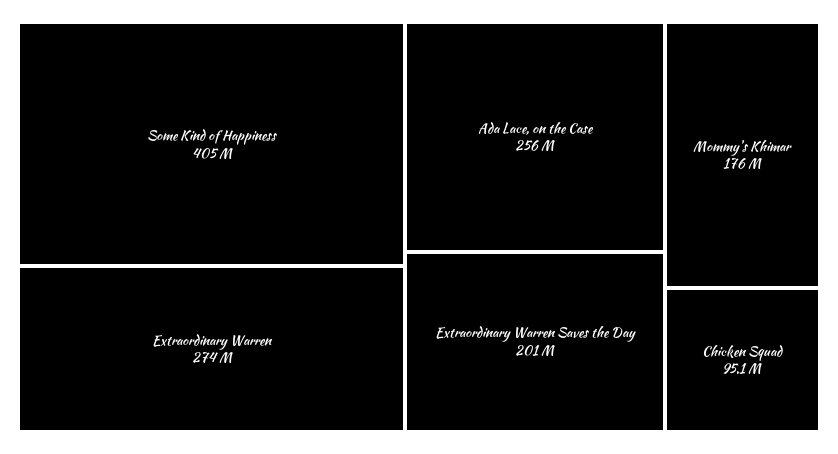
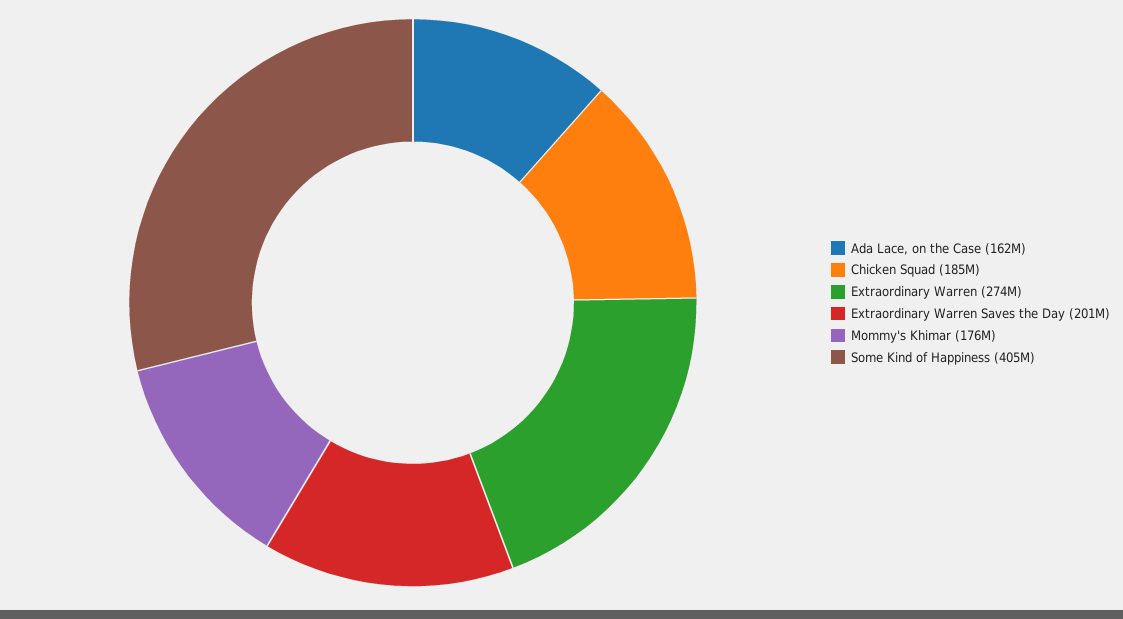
Ada Lace, on the Case: 256000000 -> 162000000
Chicken Squad: 95100000 -> 185000000

